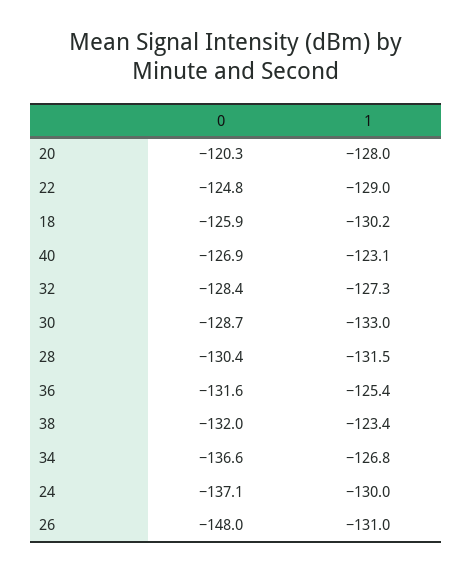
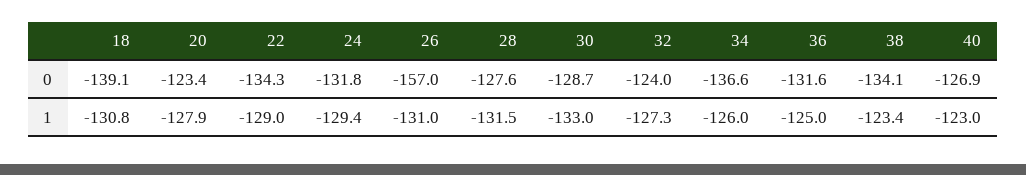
0, 20: -120.3 -> -123.4
1, 20: -128 -> -127.9
0, 22: -124.8 -> -134.3
0, 18: -125.9 -> -139.1
1, 18: -130.2 -> -130.8
1, 40: -123.1 -> -123
0, 32: -128.4 -> -124
0, 28: -130.4 -> -127.6
1, 36: -125.4 -> -125
0, 38: -132 -> -134.1
1, 34: -126.8 -> -126
0, 24: -137.1 -> -131.8
1, 24: -130 -> -129.4
0, 26: -148 -> -157

